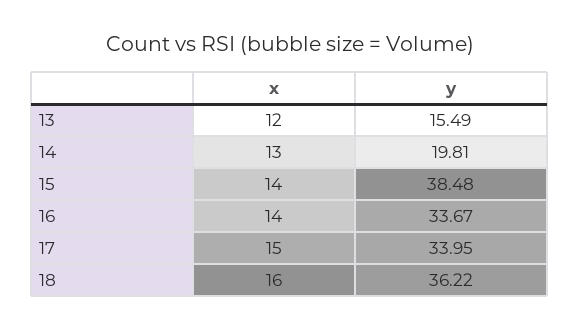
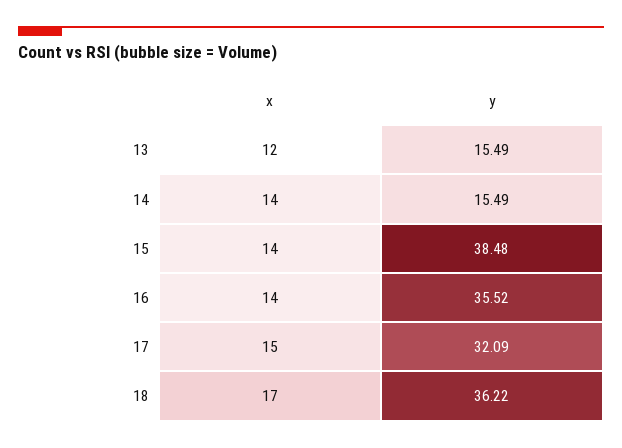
x, 14: 13 -> 14
y, 14: 19.81 -> 15.49
y, 16: 33.67 -> 35.52
y, 17: 33.95 -> 32.09
x, 18: 16 -> 17

